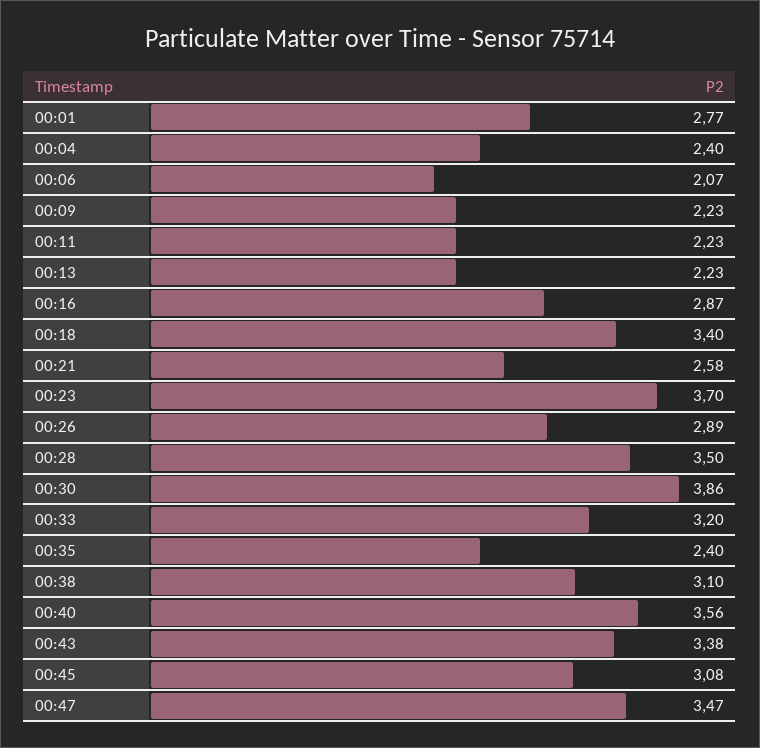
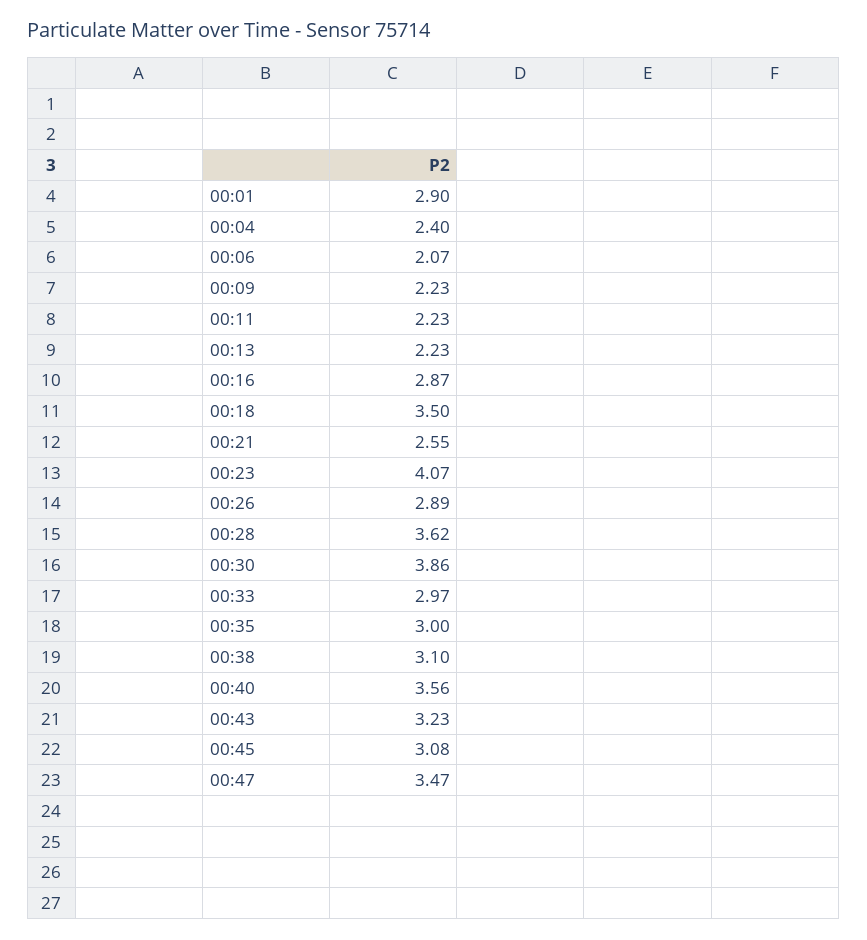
00:01: 2.77 -> 2.9
00:18: 3.4 -> 3.5
00:21: 2.58 -> 2.55
00:23: 3.7 -> 4.07
00:28: 3.5 -> 3.62
00:33: 3.2 -> 2.97
00:35: 2.4 -> 3
00:43: 3.38 -> 3.23

